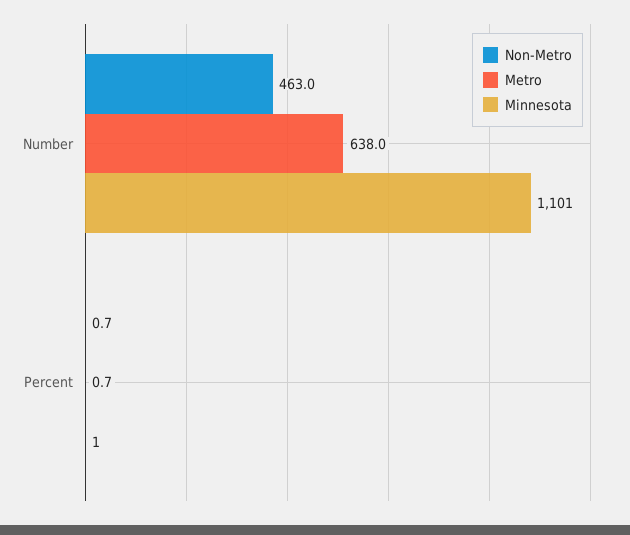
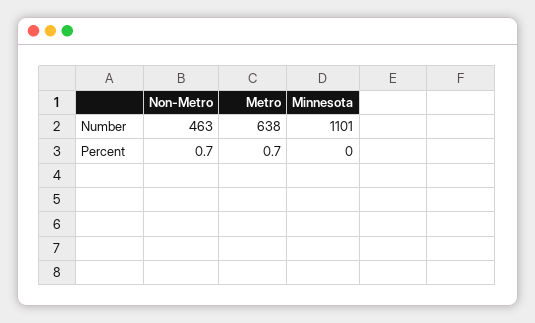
Minnesota, Percent: 1 -> 0

